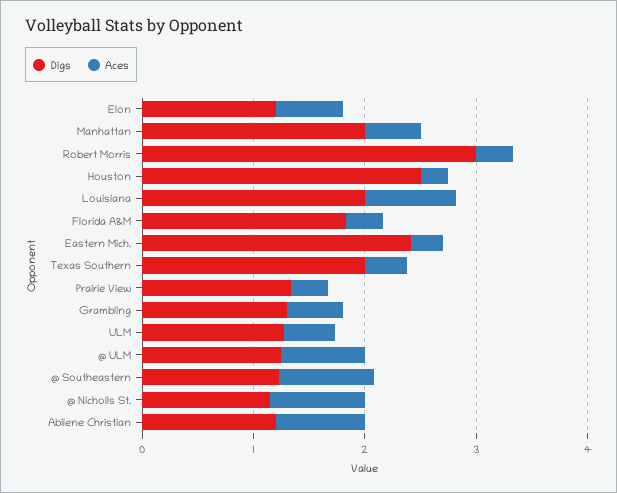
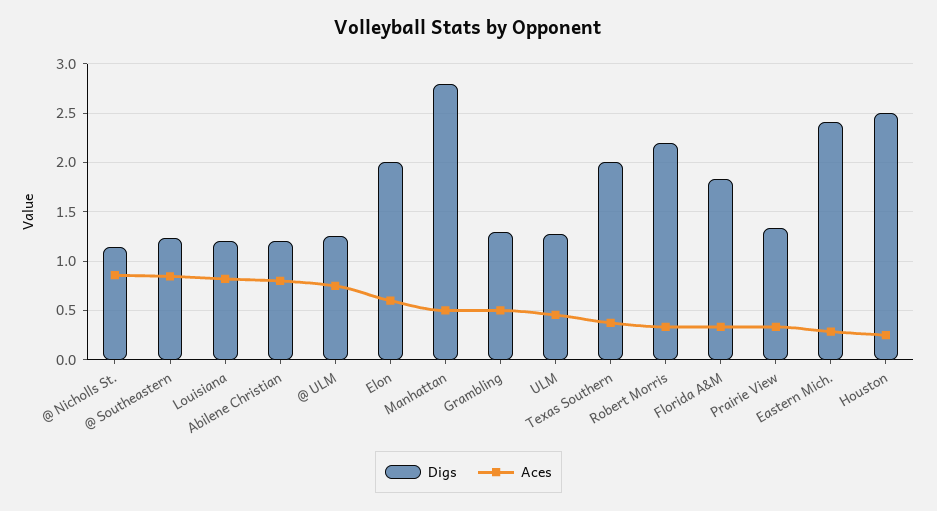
Digs, Elon: 1.2 -> 2
Digs, Manhattan: 2 -> 2.8
Digs, Robert Morris: 3 -> 2.2
Digs, Louisiana: 2 -> 1.2

